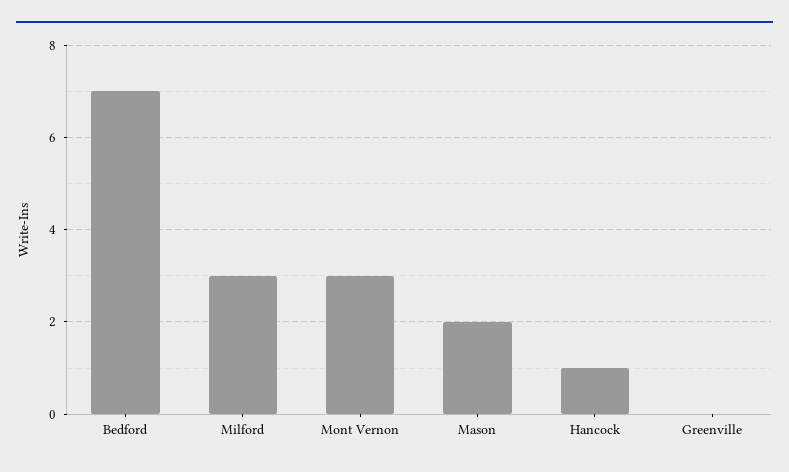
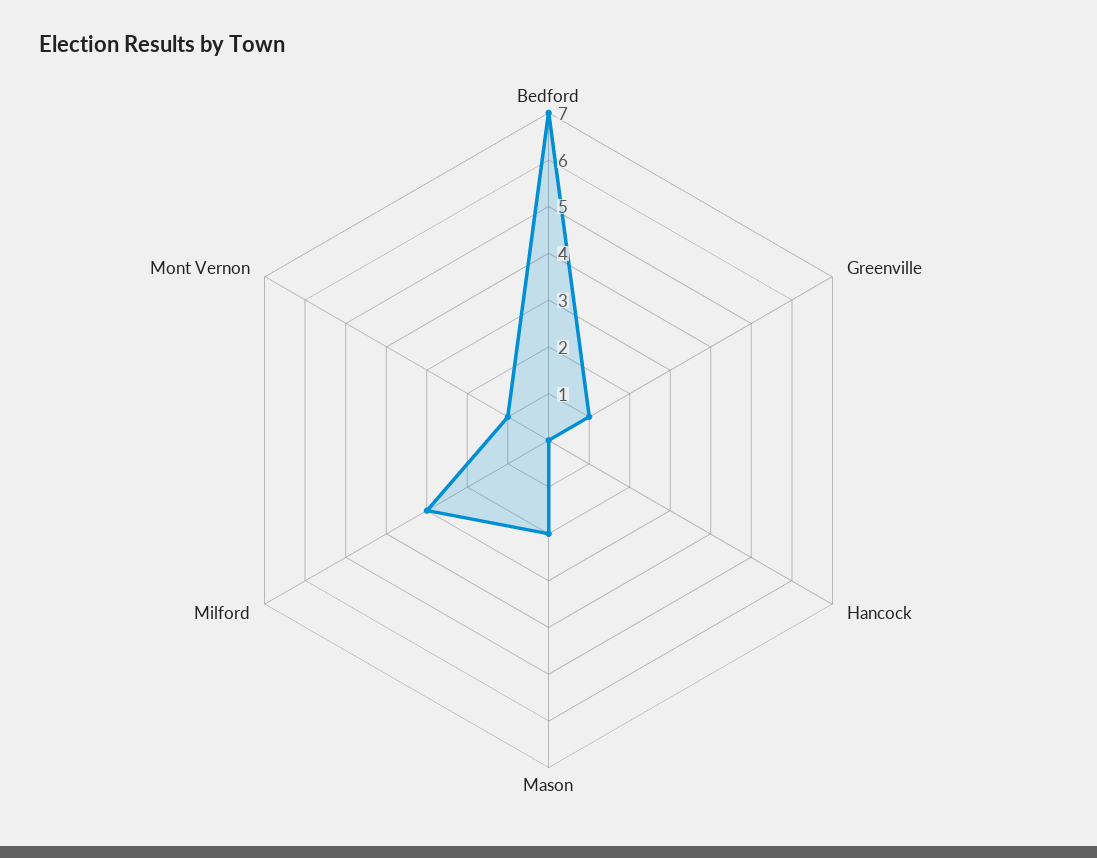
Mont Vernon: 3 -> 1
Hancock: 1 -> 0
Greenville: 0 -> 1

